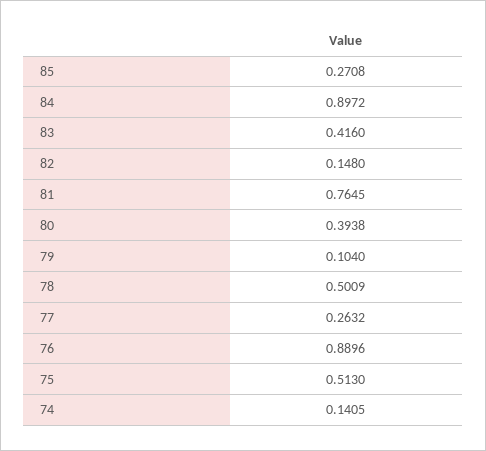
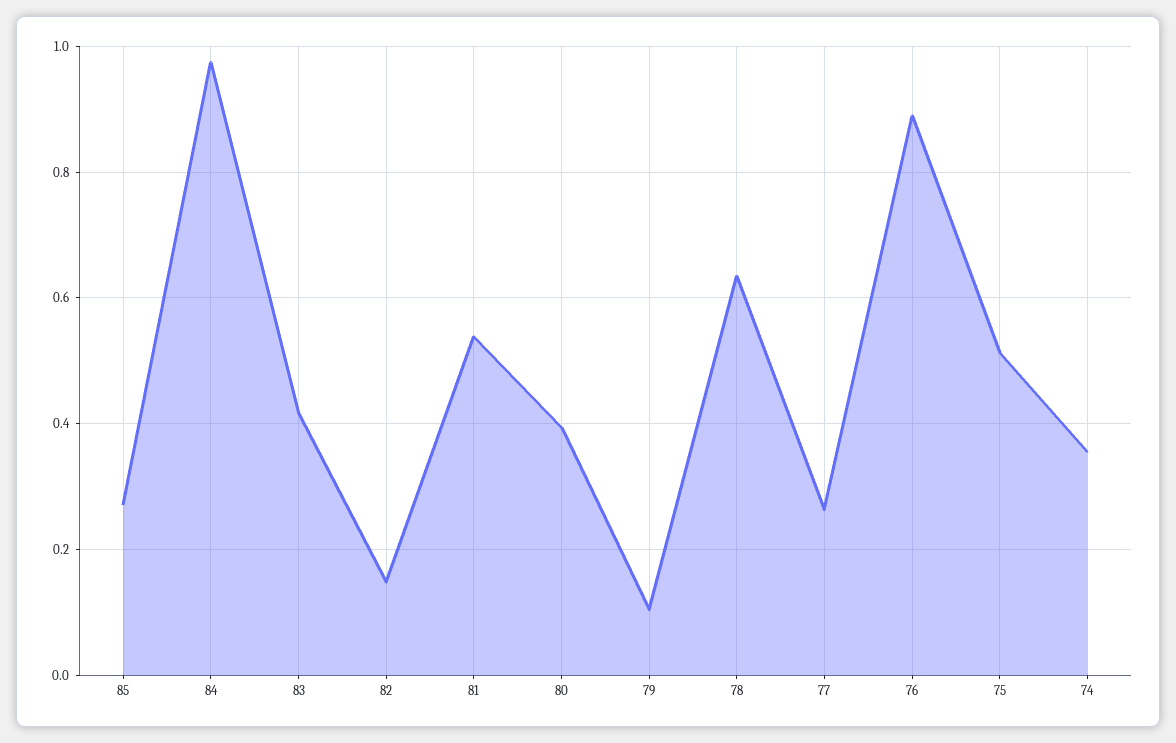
84: 0.8972 -> 0.98
81: 0.7645 -> 0.54
78: 0.5009 -> 0.64
74: 0.1405 -> 0.36

